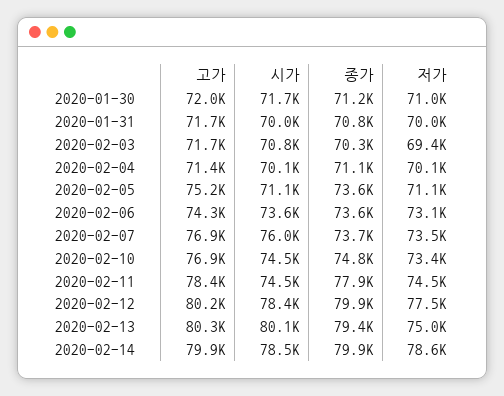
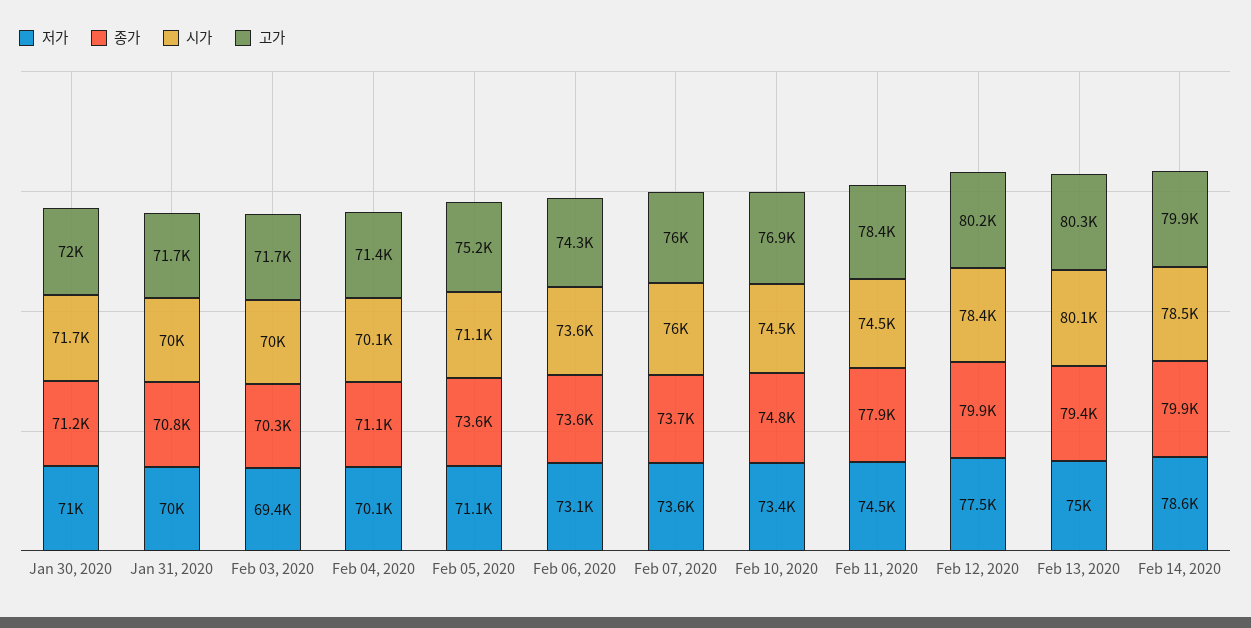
시가, 2020-02-03: 70800 -> 70000
고가, 2020-02-07: 76900 -> 76000
저가, 2020-02-07: 73500 -> 73600

